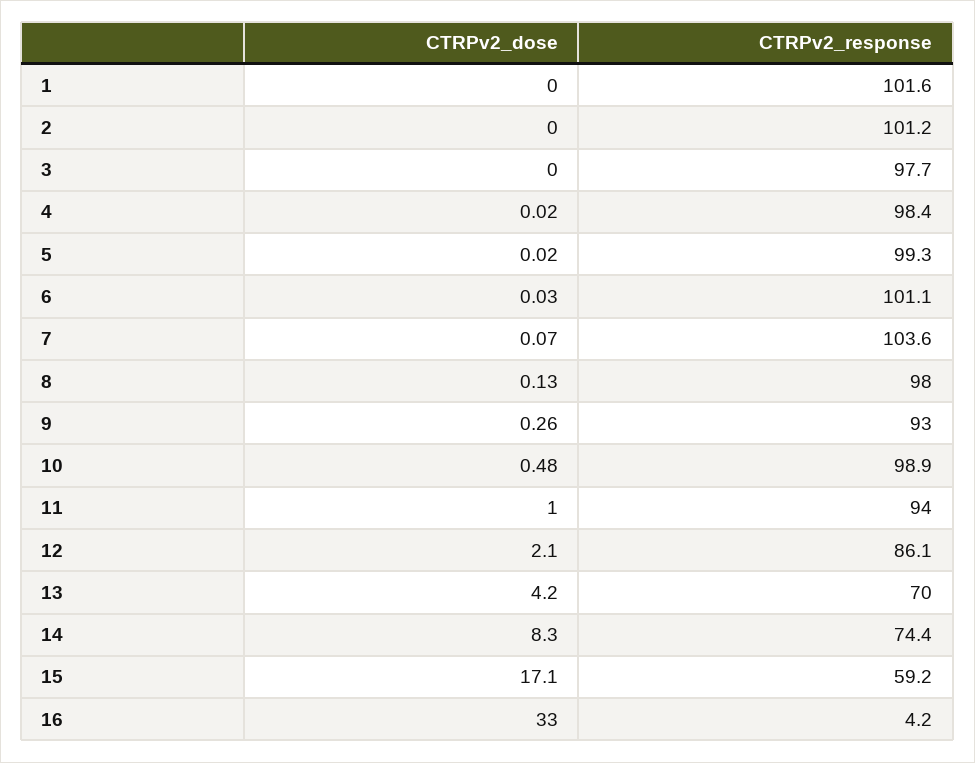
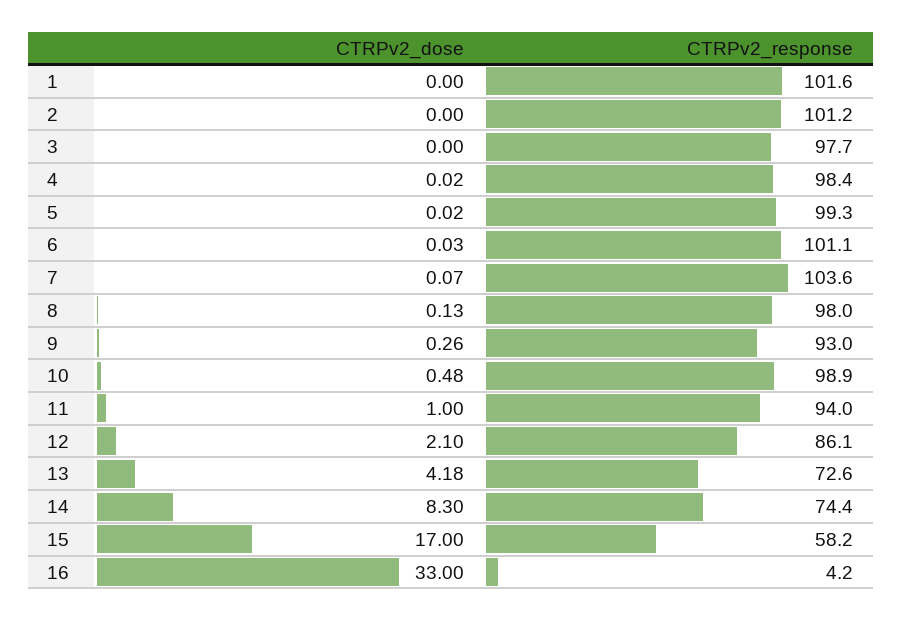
CTRPv2_dose, 13: 4.2 -> 4.18
CTRPv2_response, 13: 70 -> 72.6
CTRPv2_dose, 15: 17.1 -> 17
CTRPv2_response, 15: 59.2 -> 58.2

